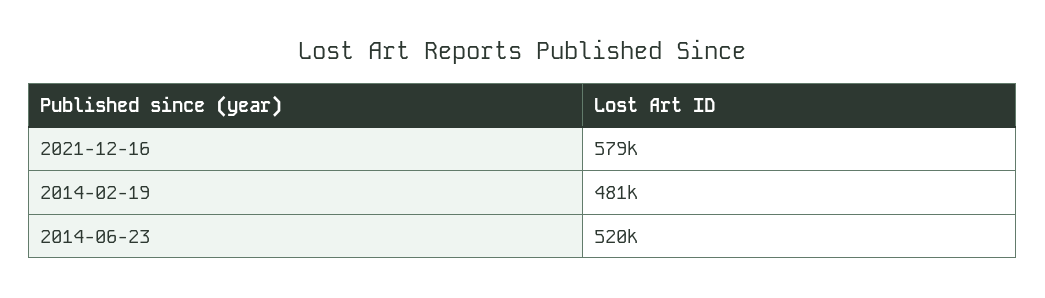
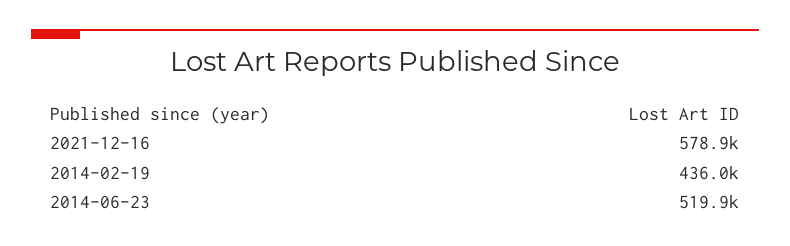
2014-02-19: 481000 -> 436000

